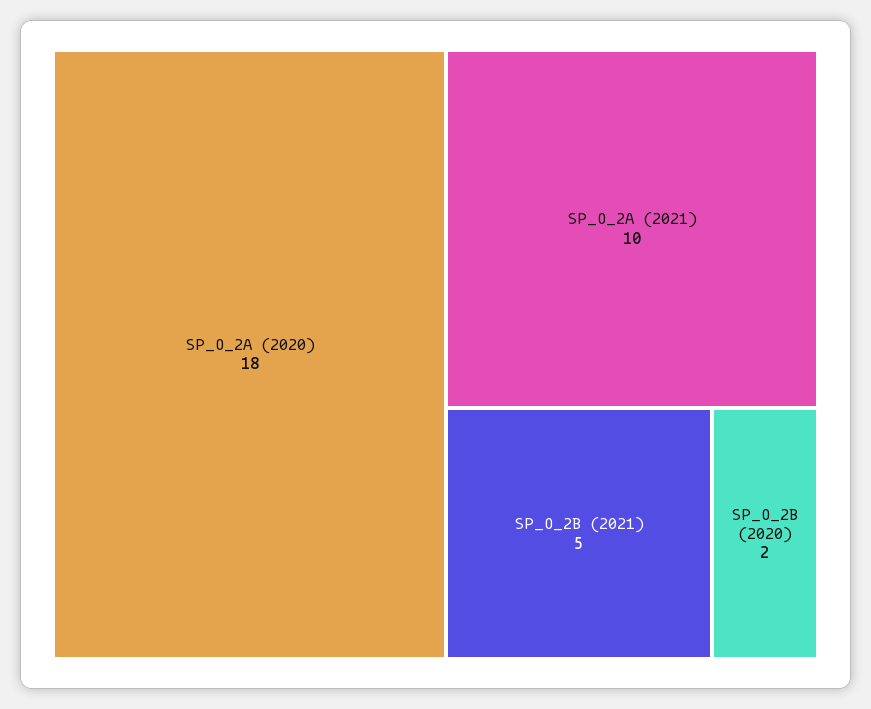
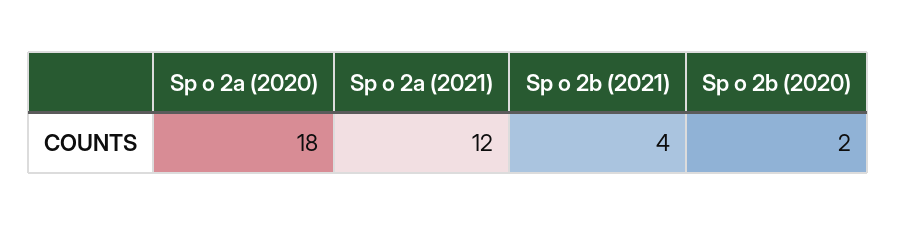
SP_O_2A (2021): 10 -> 12
SP_O_2B (2021): 5 -> 4

